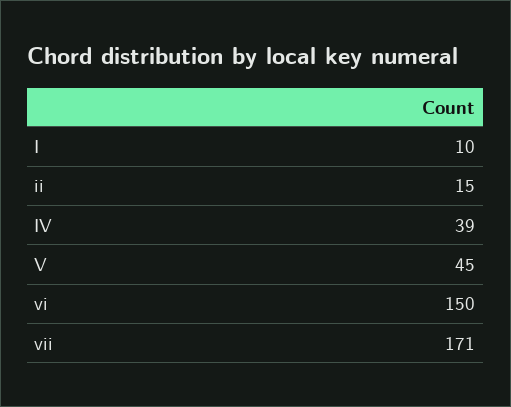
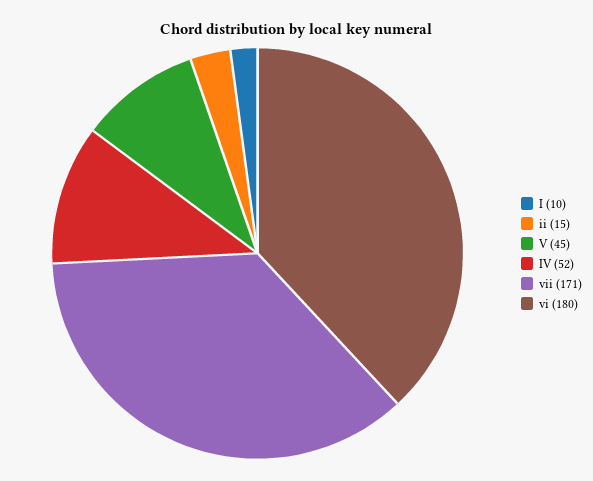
IV: 39 -> 52
vi: 150 -> 180

